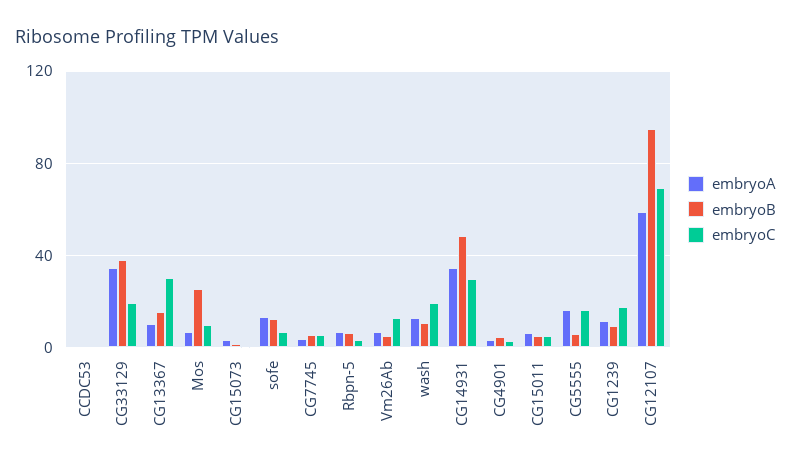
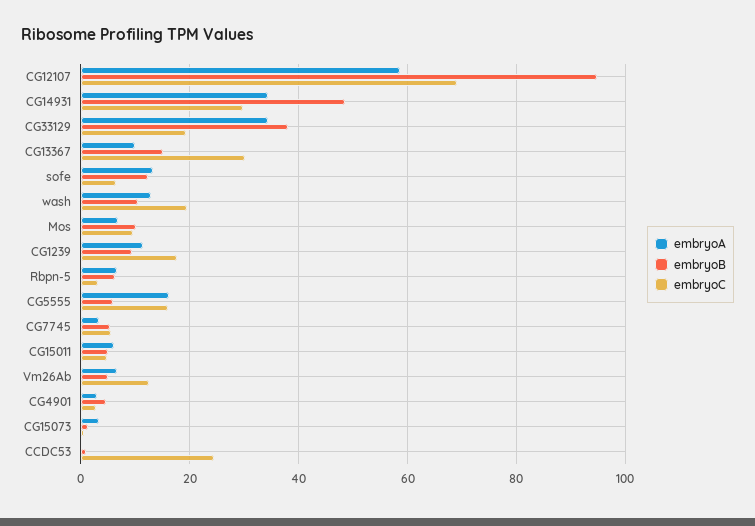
embryoC, CCDC53: 0 -> 24
embryoB, Mos: 25 -> 10

